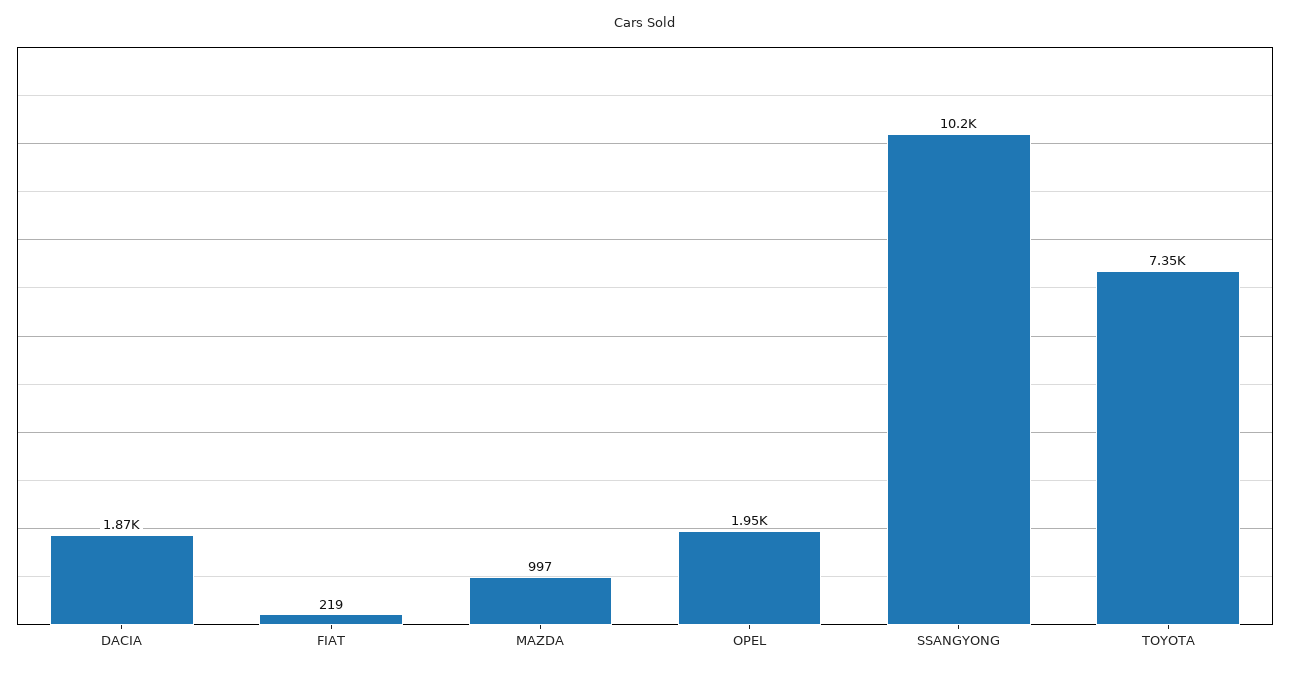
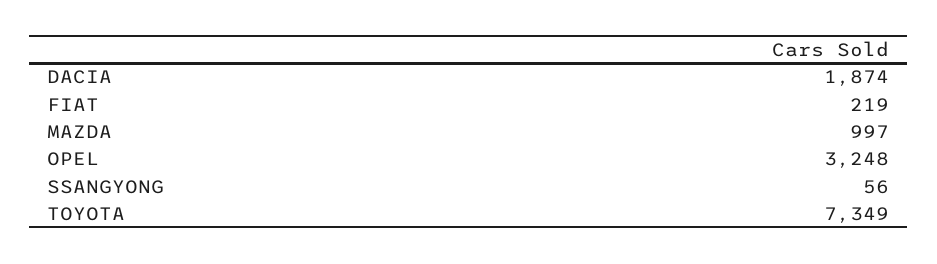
OPEL: 1950 -> 3248
SSANGYONG: 10200 -> 56

